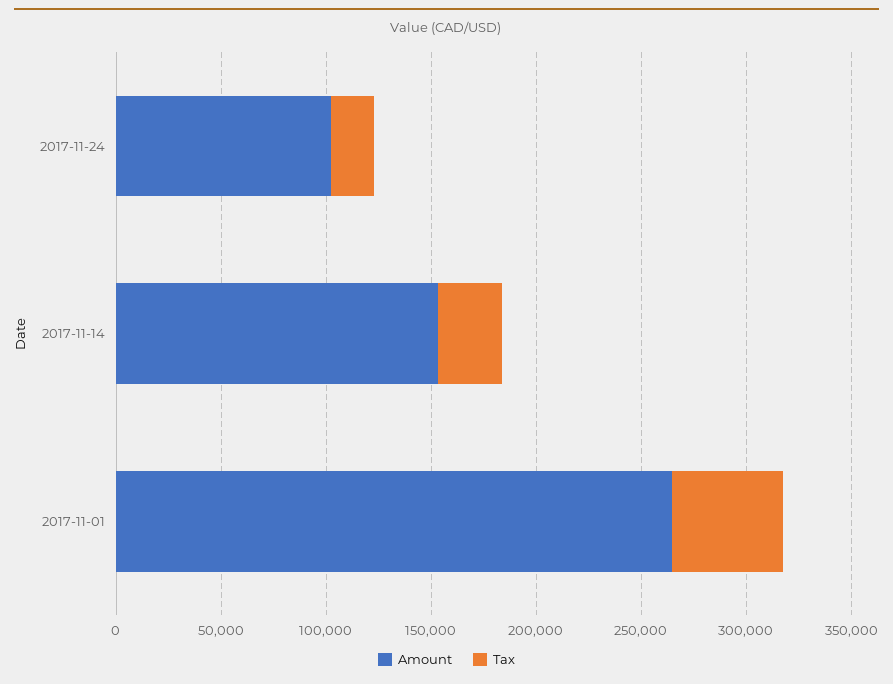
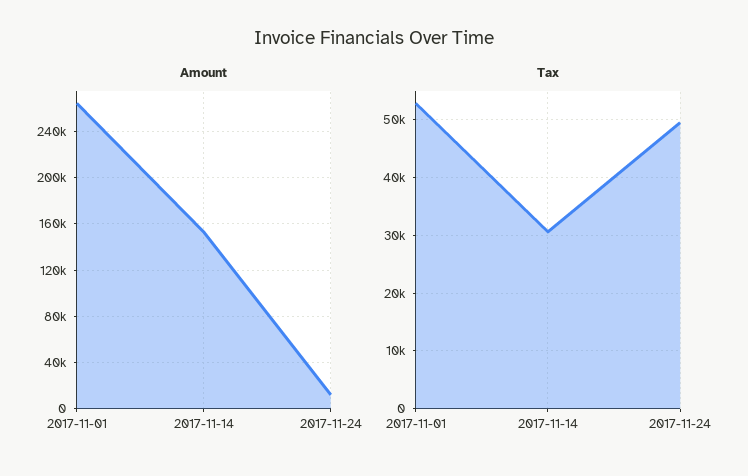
Amount, 2017-11-24: 100000 -> 10000
Tax, 2017-11-24: 20000 -> 50000

